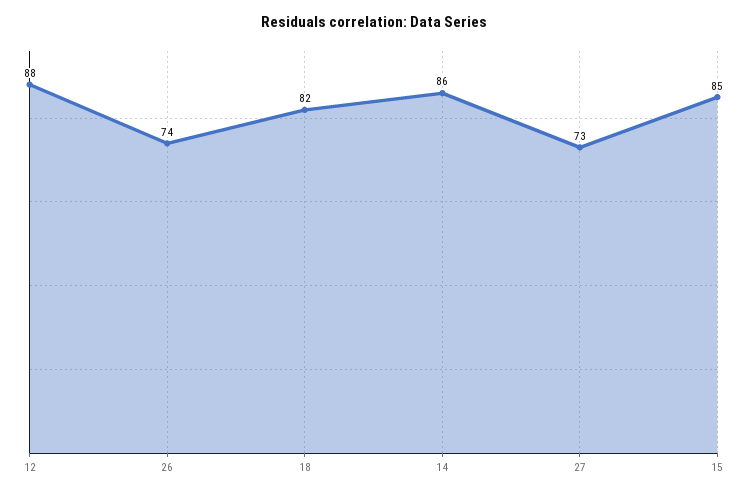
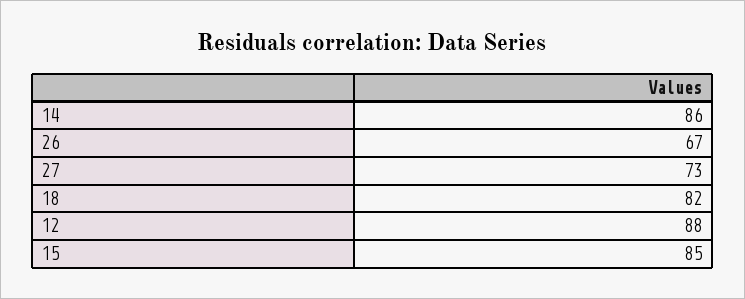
26: 74 -> 67

